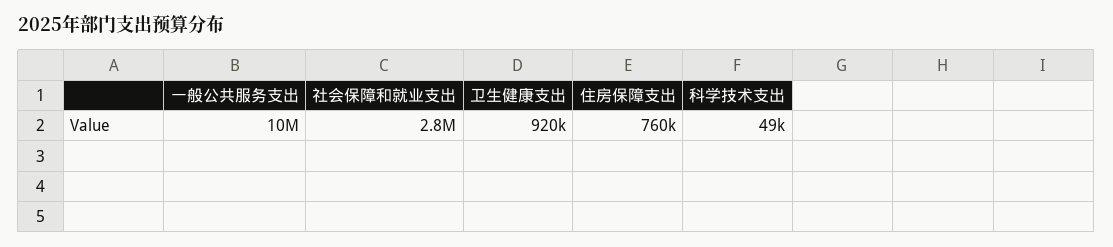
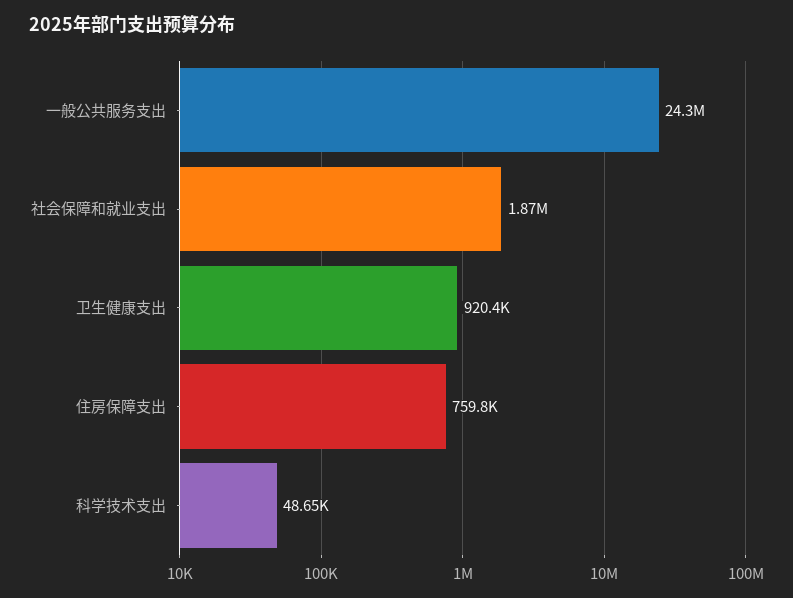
一般公共服务支出: 10000000 -> 24300000
社会保障和就业支出: 2800000 -> 1870000

